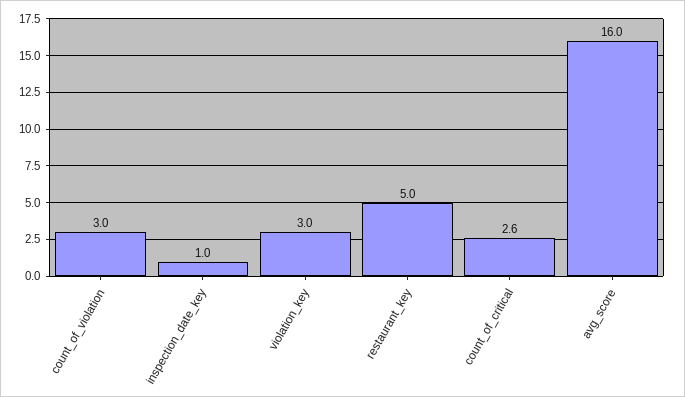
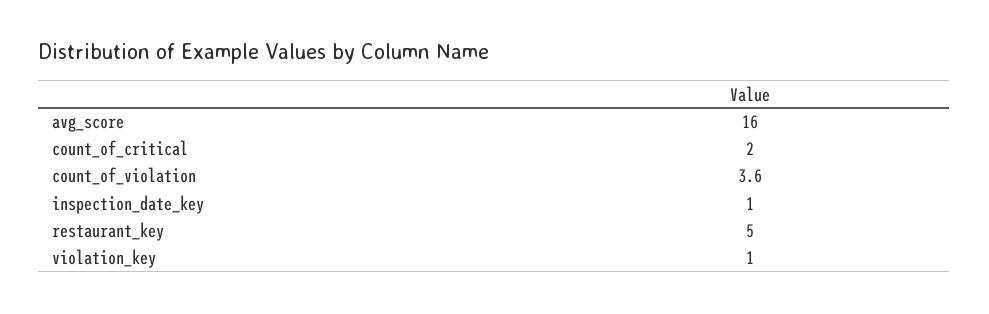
count_of_violation: 3 -> 3.6
violation_key: 3 -> 1
count_of_critical: 2.6 -> 2

